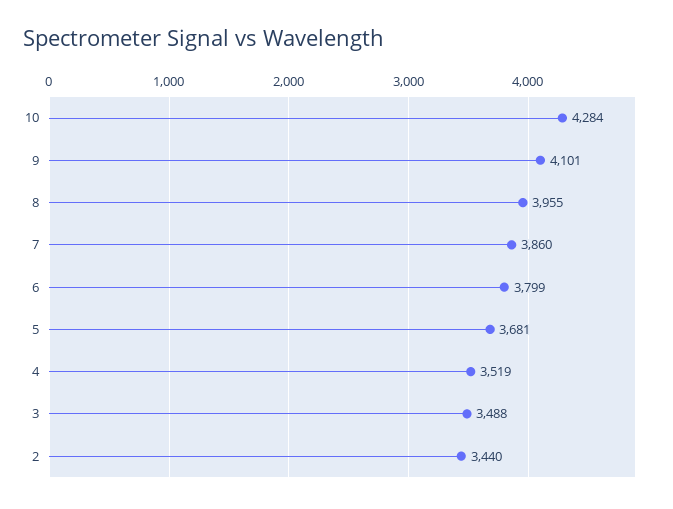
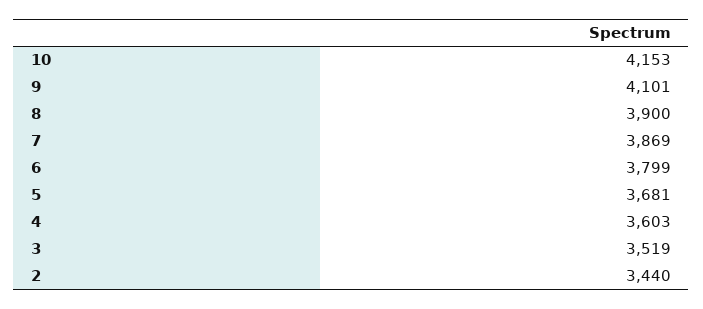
10: 4284 -> 4153
8: 3955 -> 3900
7: 3860 -> 3869
4: 3519 -> 3603
3: 3488 -> 3519

